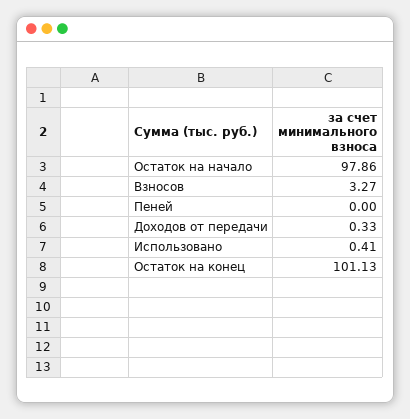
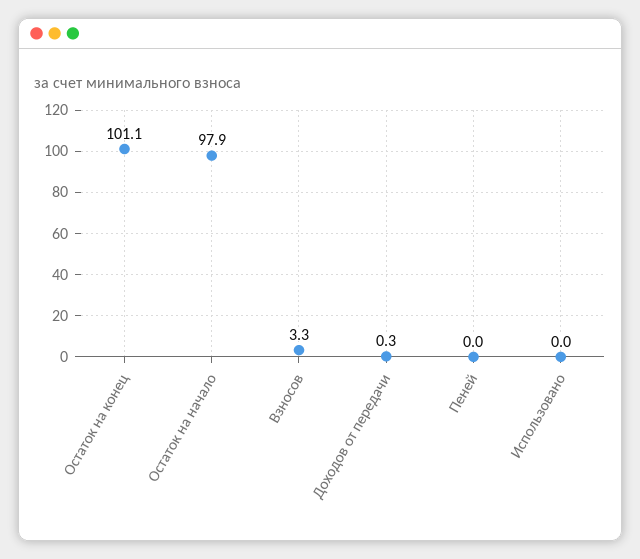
Использовано: 0.41 -> 0

